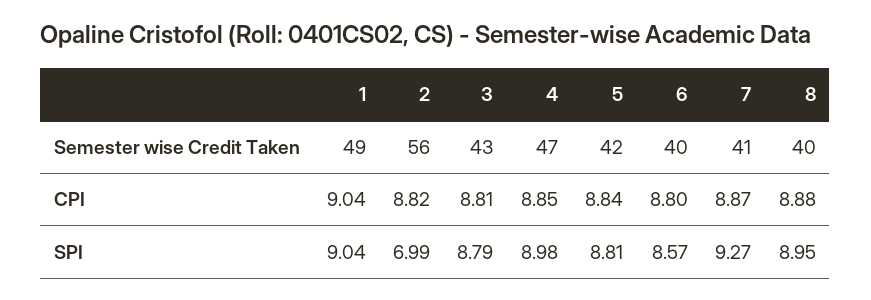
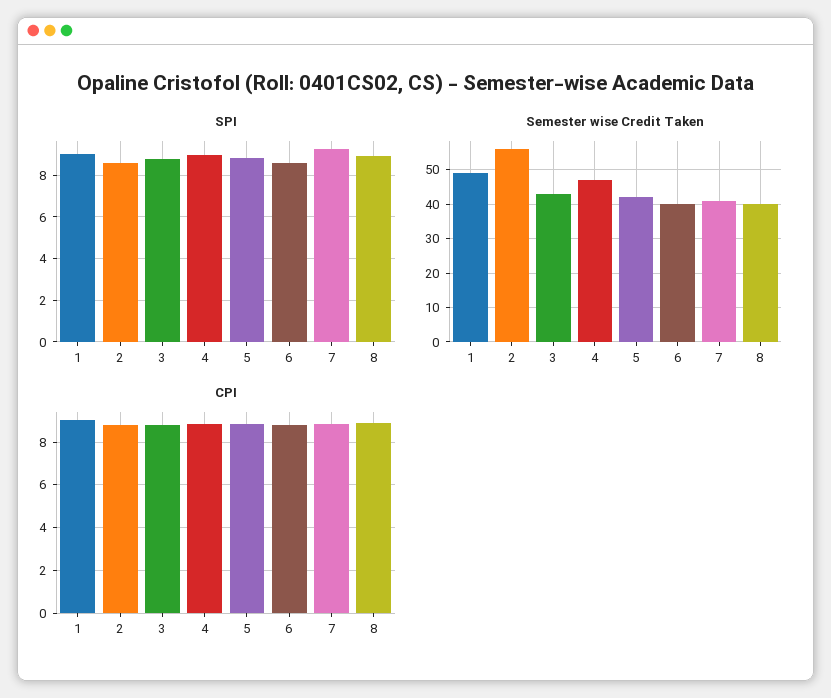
SPI, 2: 6.99 -> 8.5

